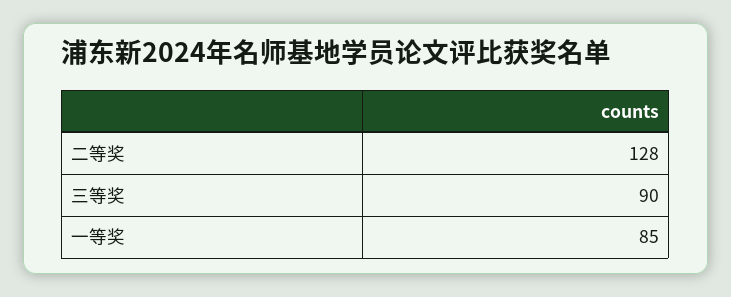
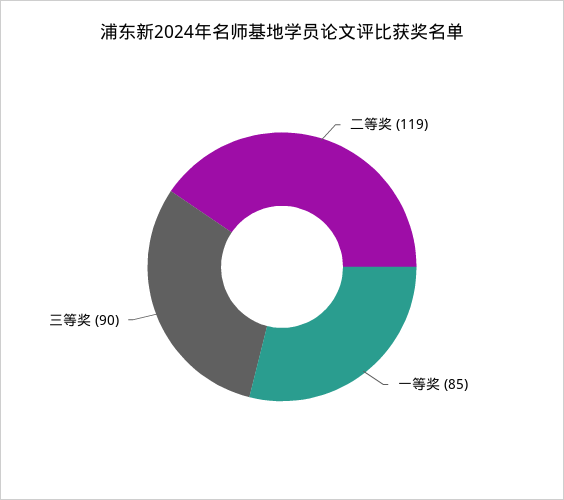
二等奖: 128 -> 119

